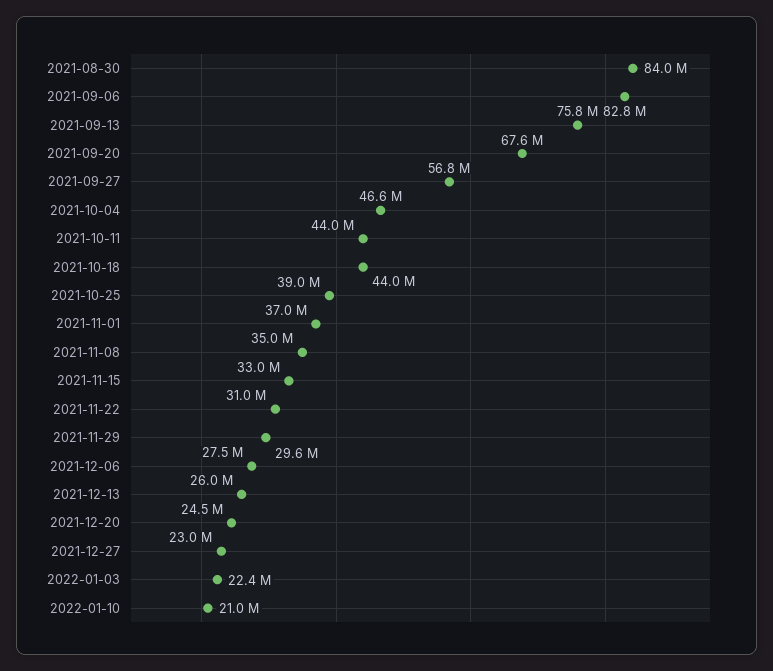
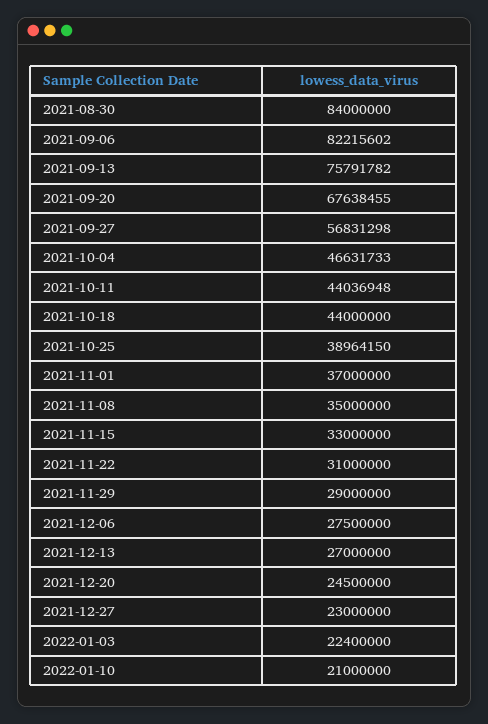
2021-09-06: 82800000 -> 82215602
2021-11-29: 29600000 -> 29000000
2021-12-13: 26000000 -> 27000000

